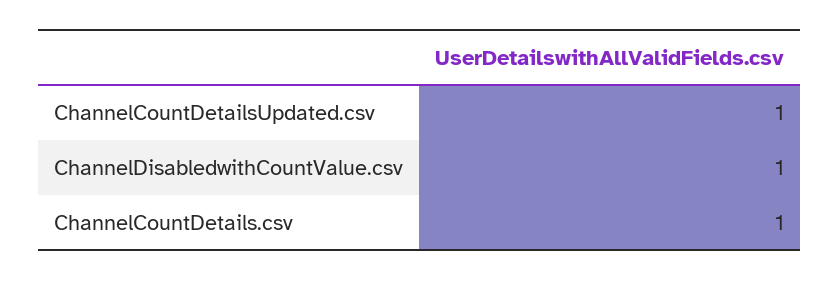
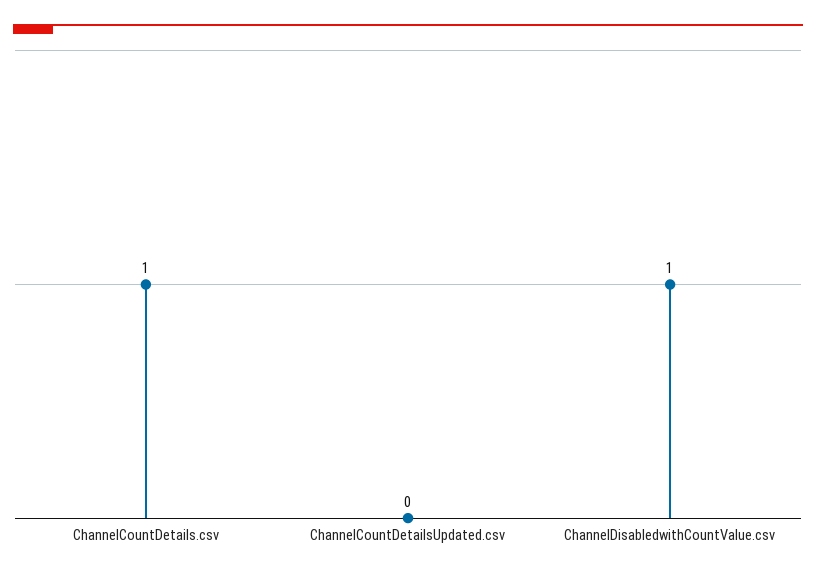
ChannelCountDetailsUpdated.csv: 1 -> 0

